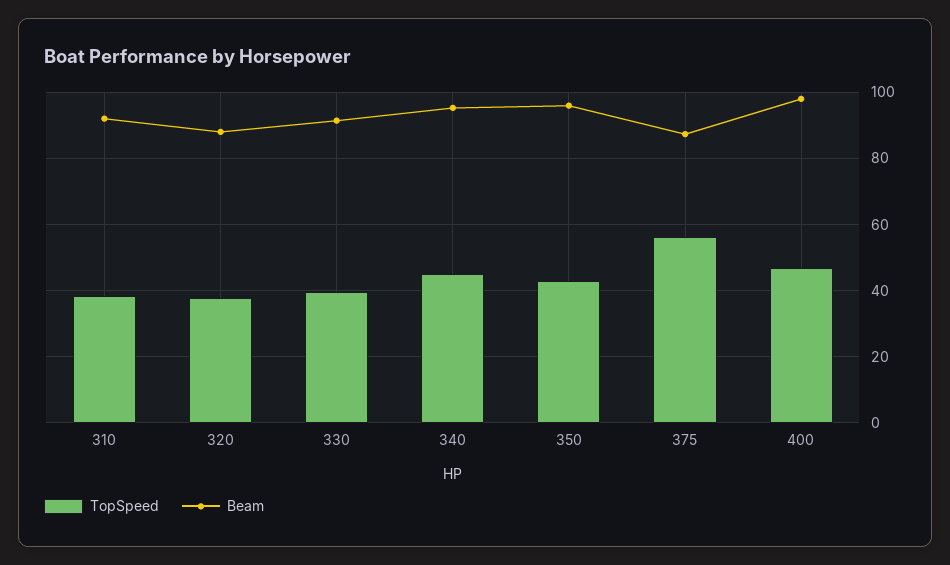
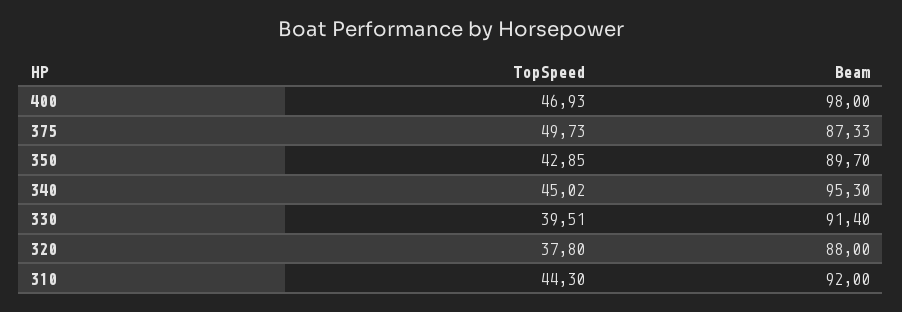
TopSpeed, 310: 38 -> 44.3
Beam, 350: 96 -> 89.7
TopSpeed, 375: 56 -> 49.73

